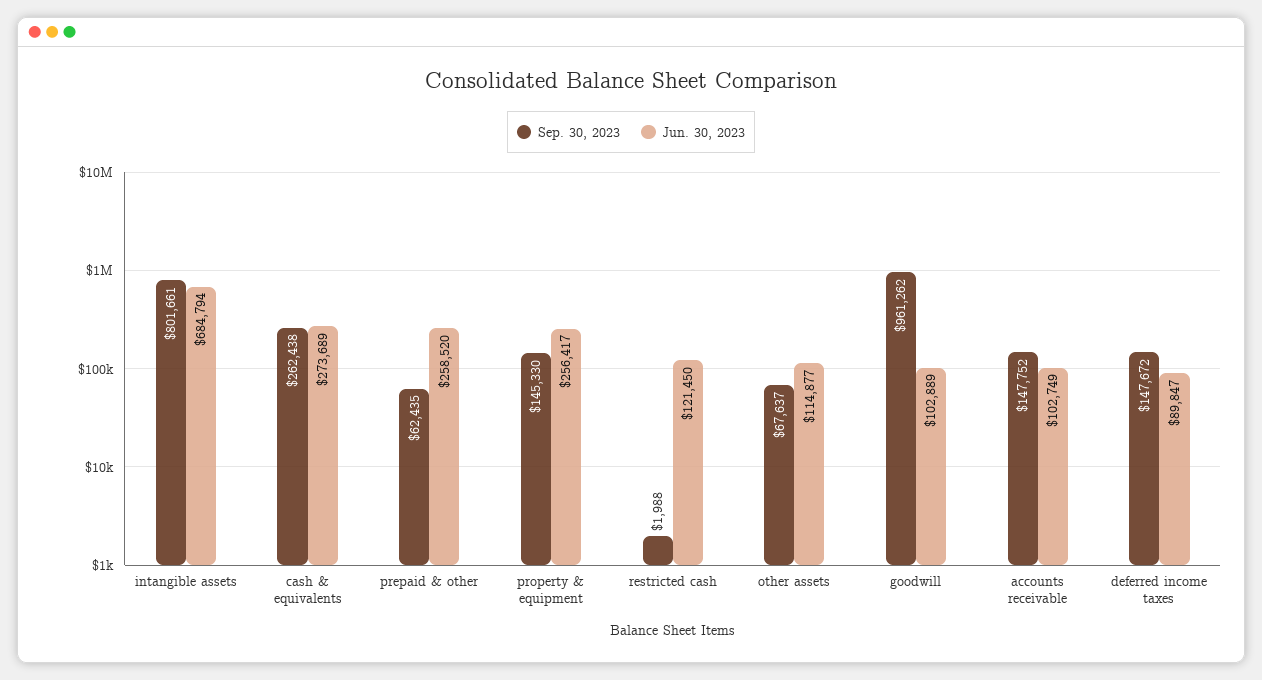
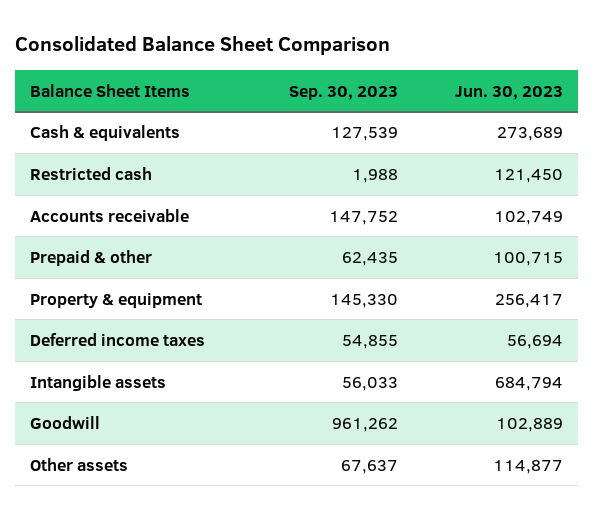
Sep. 30, 2023, intangible assets: 801661 -> 56033
Sep. 30, 2023, cash & equivalents: 262438 -> 127539
Jun. 30, 2023, prepaid & other: 258520 -> 100715
Sep. 30, 2023, deferred income taxes: 147672 -> 54855
Jun. 30, 2023, deferred income taxes: 89847 -> 56694

